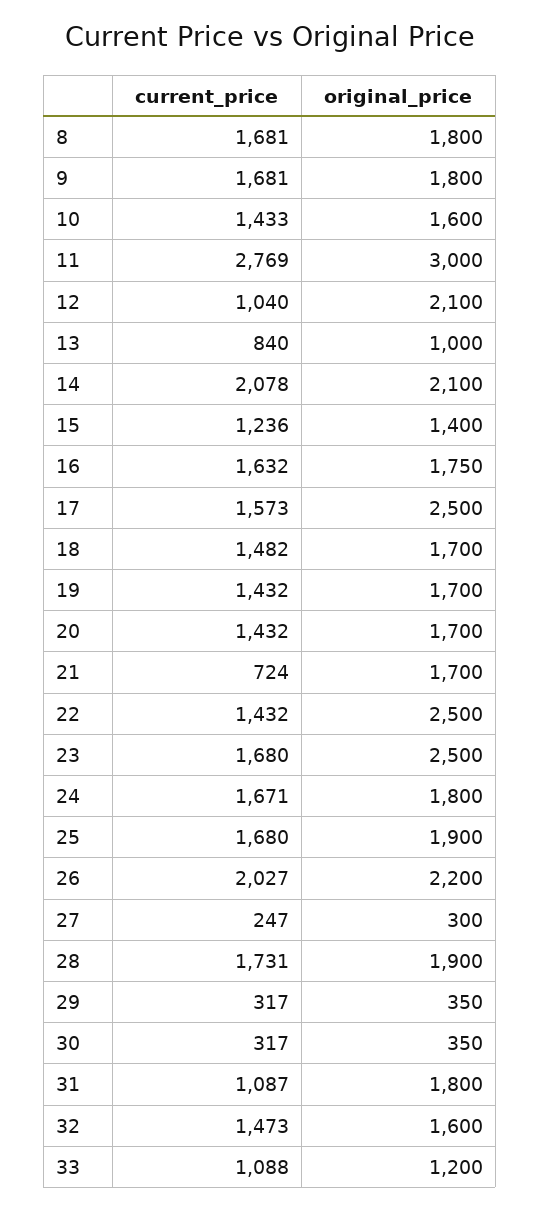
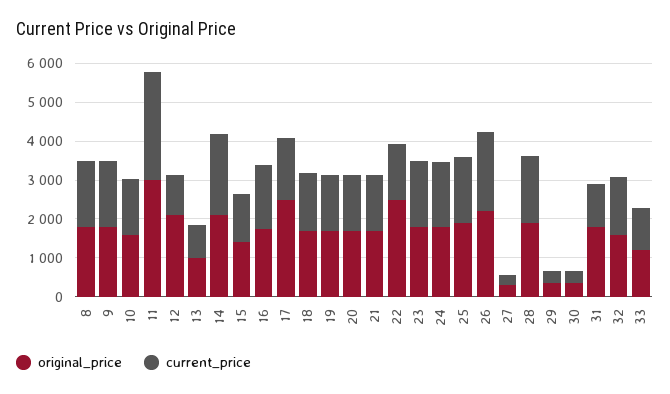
current_price, 21: 724 -> 1500
original_price, 23: 2500 -> 1750

